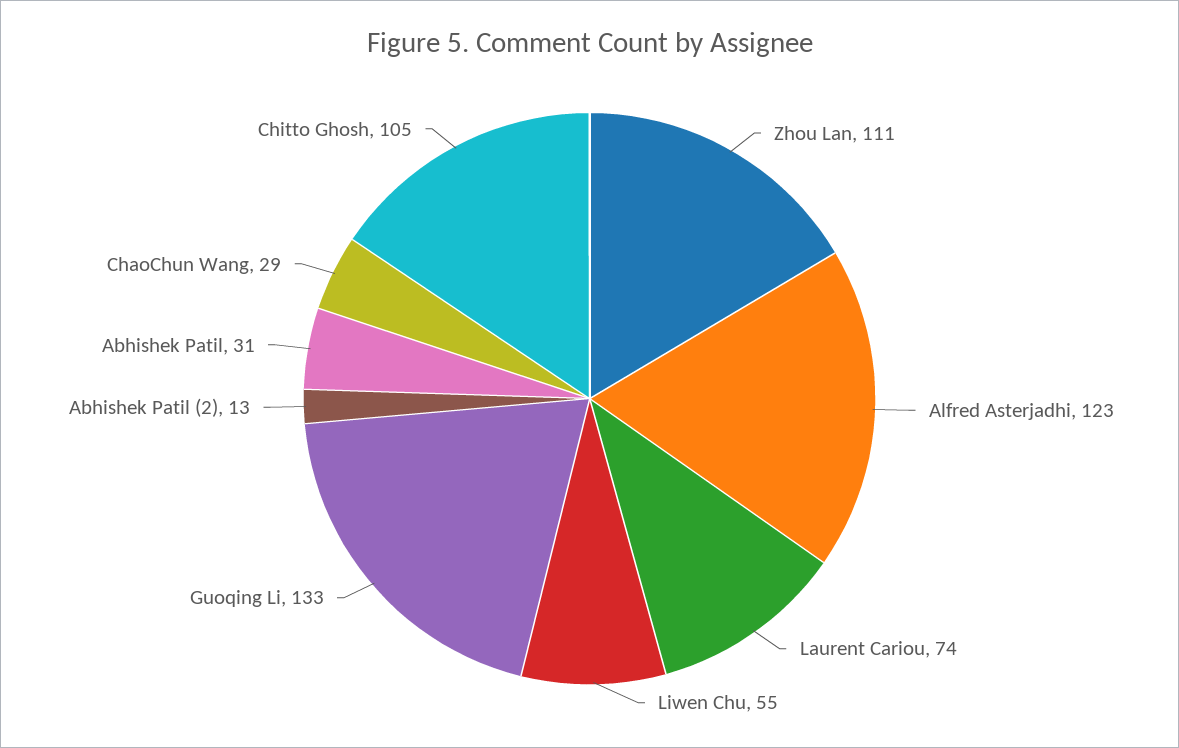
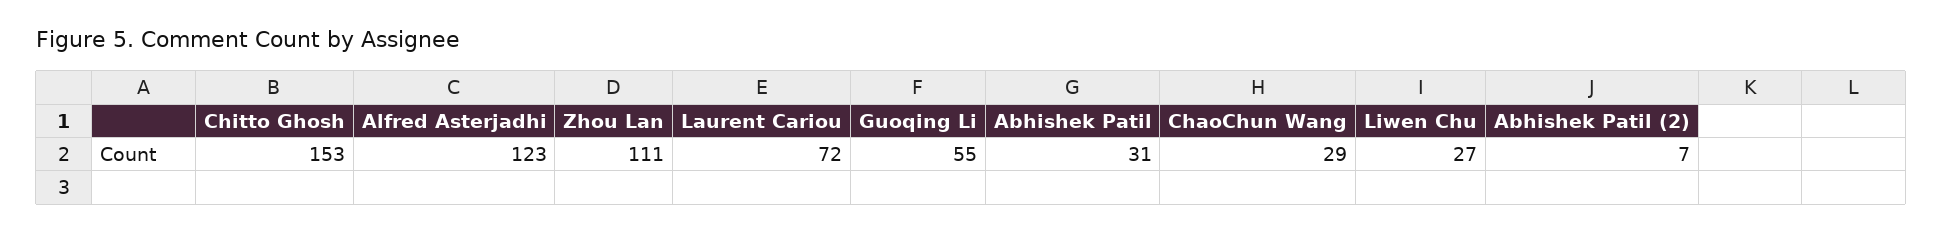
Laurent Cariou: 74 -> 72
Liwen Chu: 55 -> 27
Guoqing Li: 133 -> 55
Abhishek Patil (2): 13 -> 7
Chitto Ghosh: 105 -> 153

